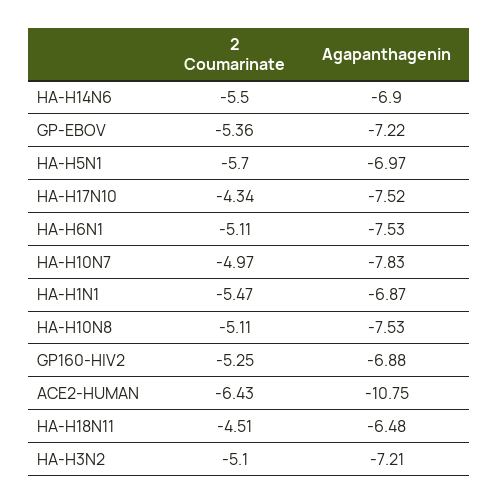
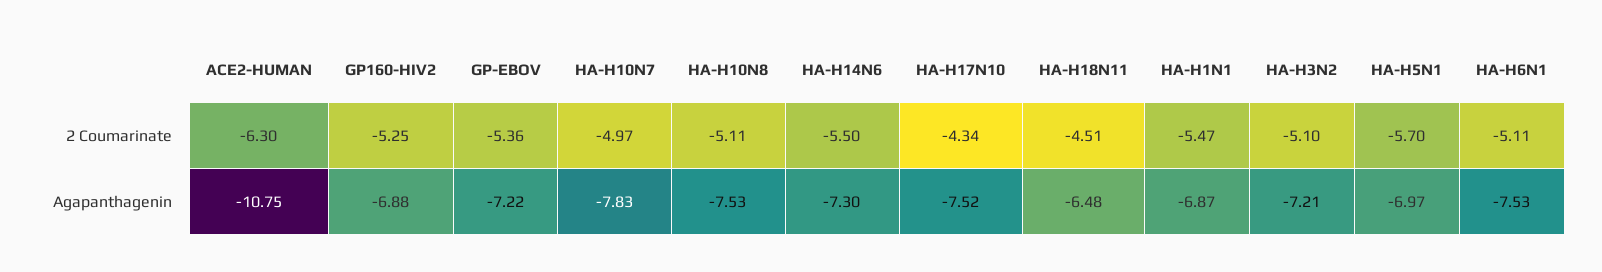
Agapanthagenin, HA-H14N6: -6.9 -> -7.3
2 Coumarinate, ACE2-HUMAN: -6.43 -> -6.3

